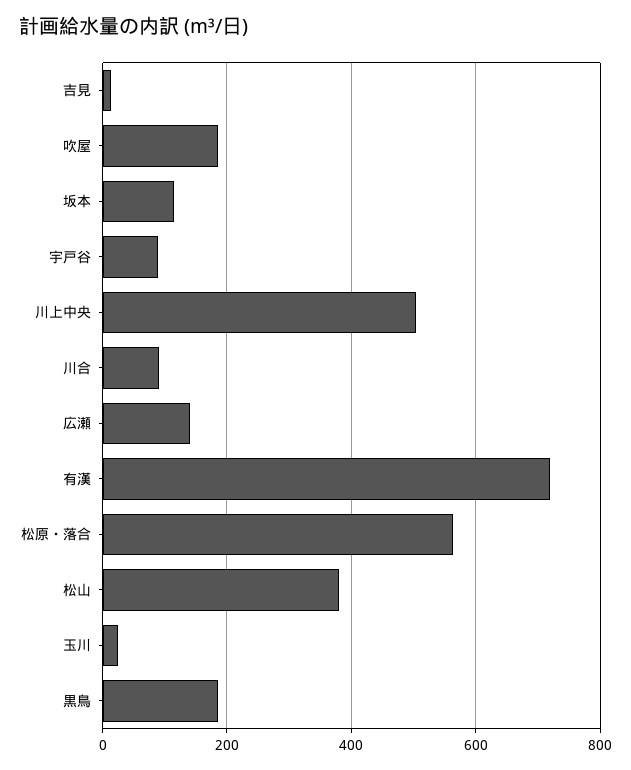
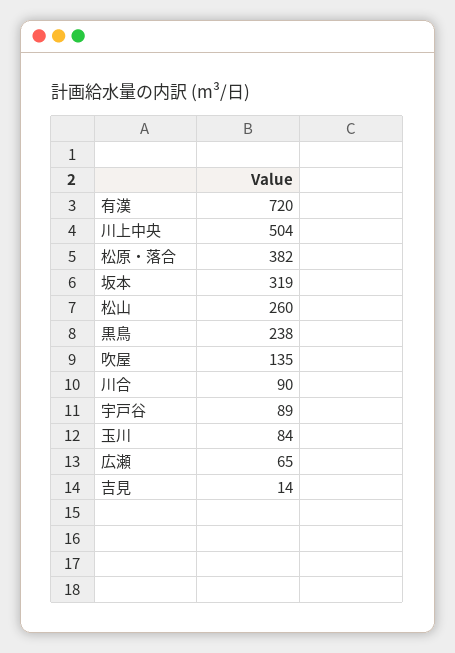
吹屋: 180 -> 135
坂本: 120 -> 319
広瀬: 140 -> 65
松原・落合: 560 -> 382
松山: 380 -> 260
玉川: 20 -> 84
黒鳥: 180 -> 238

